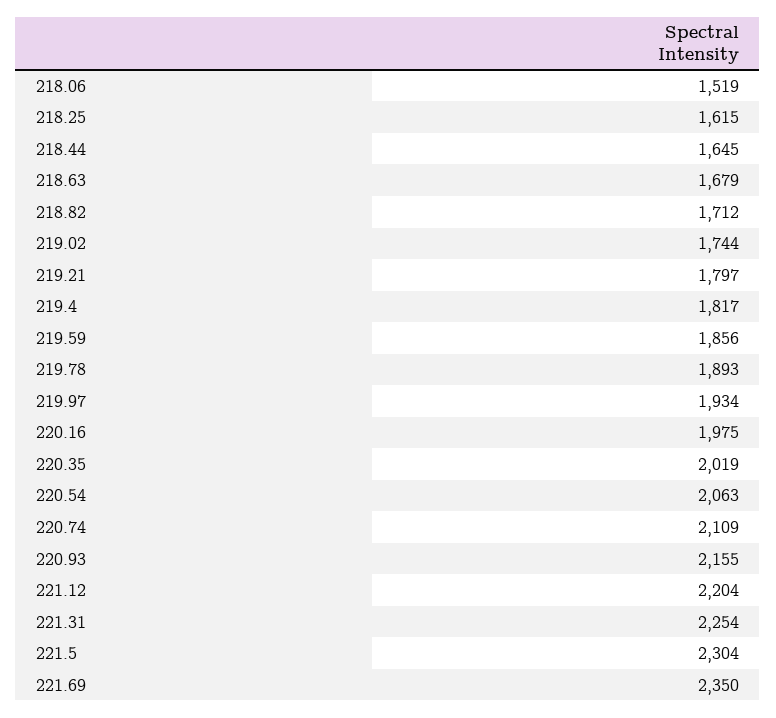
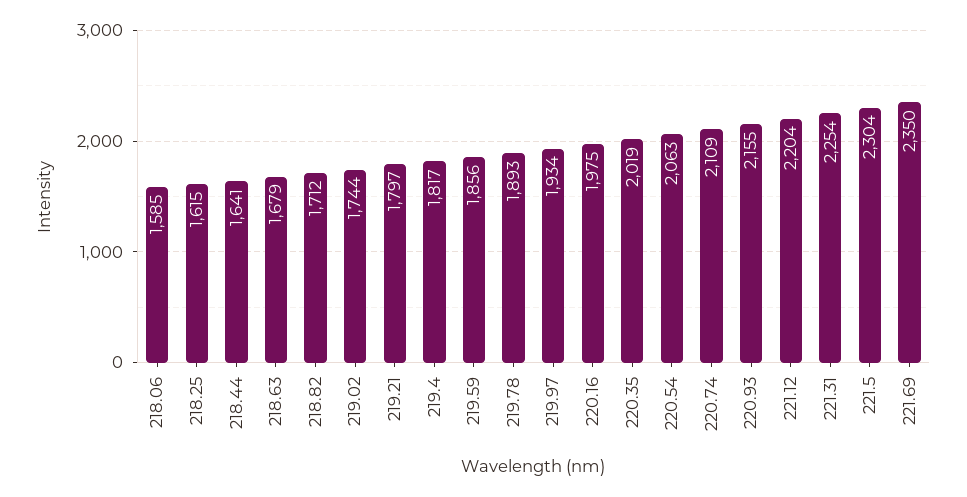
218.06: 1519 -> 1585
218.44: 1645 -> 1641

